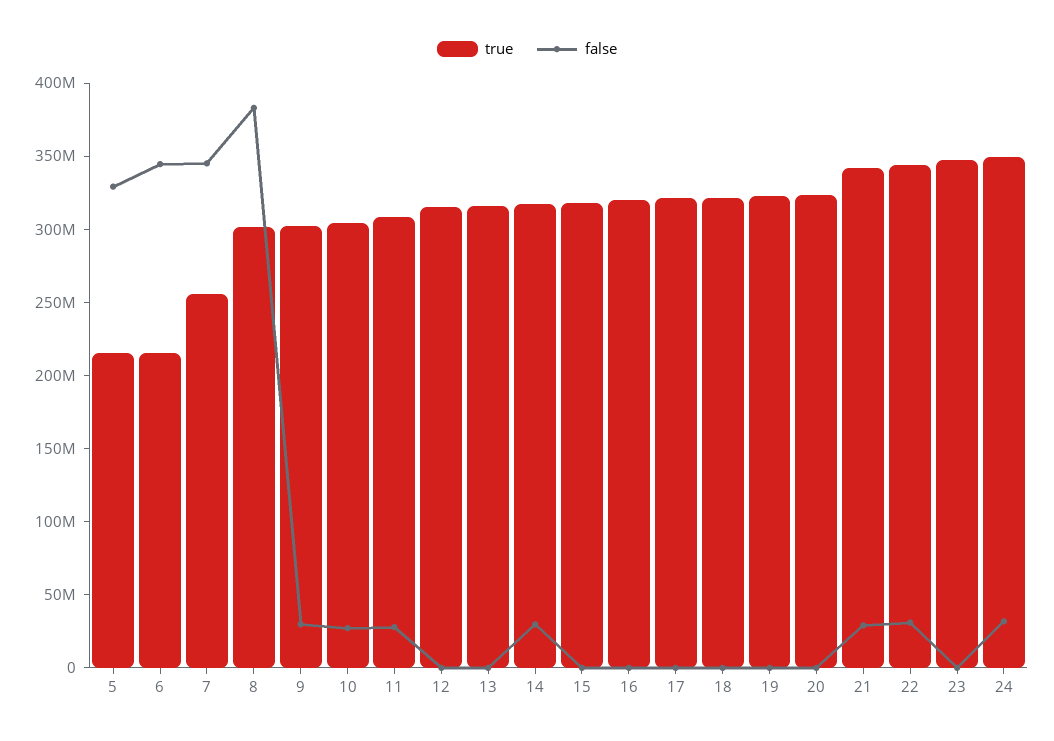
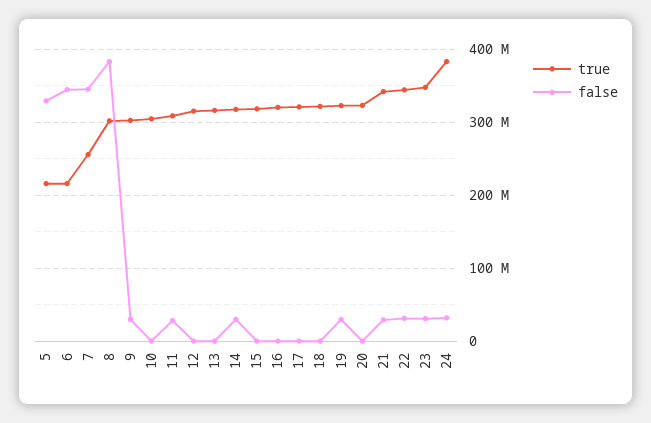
false, 10: 30000000 -> 0
false, 19: 0 -> 30000000
false, 23: 0 -> 30000000
true, 24: 350000000 -> 380000000

